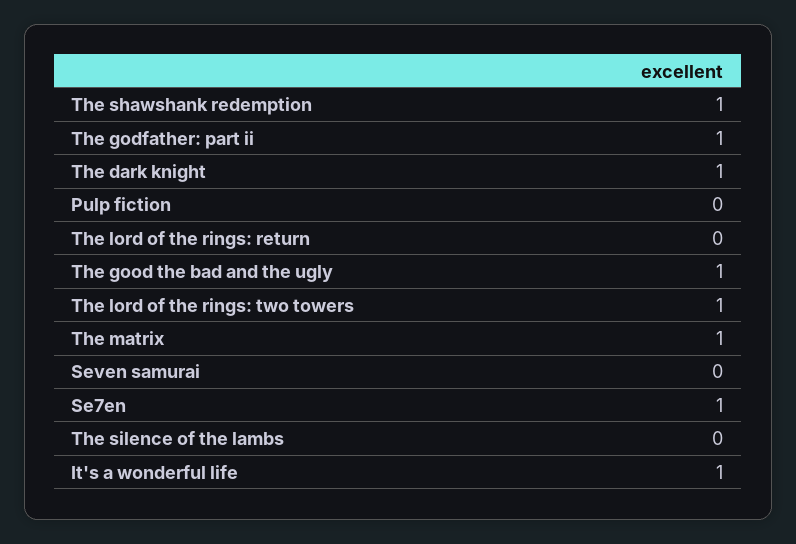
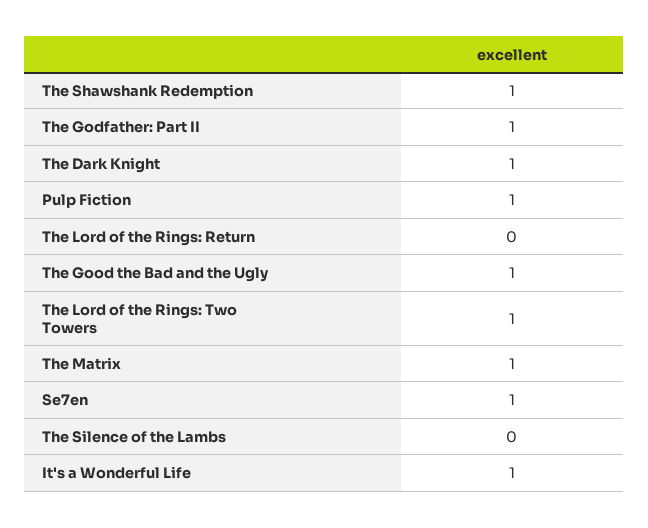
Pulp fiction: 0 -> 1
Seven samurai: 0 -> none

